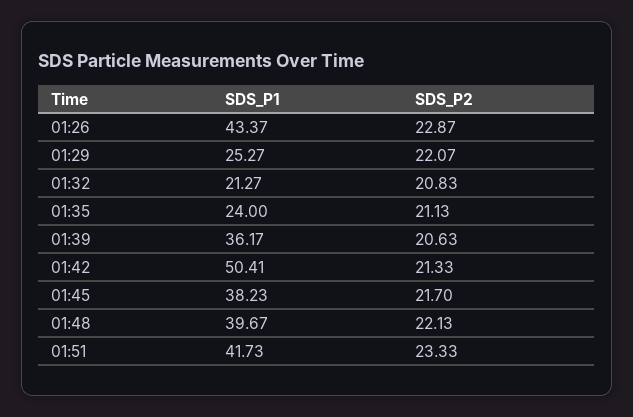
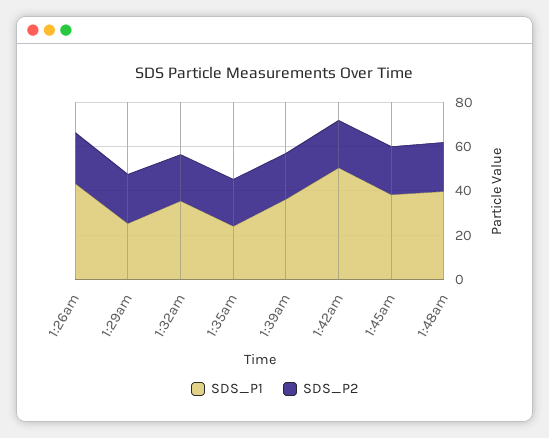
SDS_P1, 01:32: 21.27 -> 35
SDS_P1, 01:51: 41.73 -> none
SDS_P2, 01:51: 23.33 -> none

